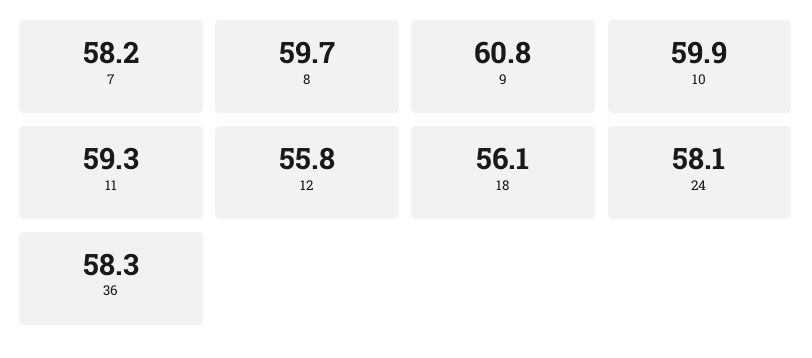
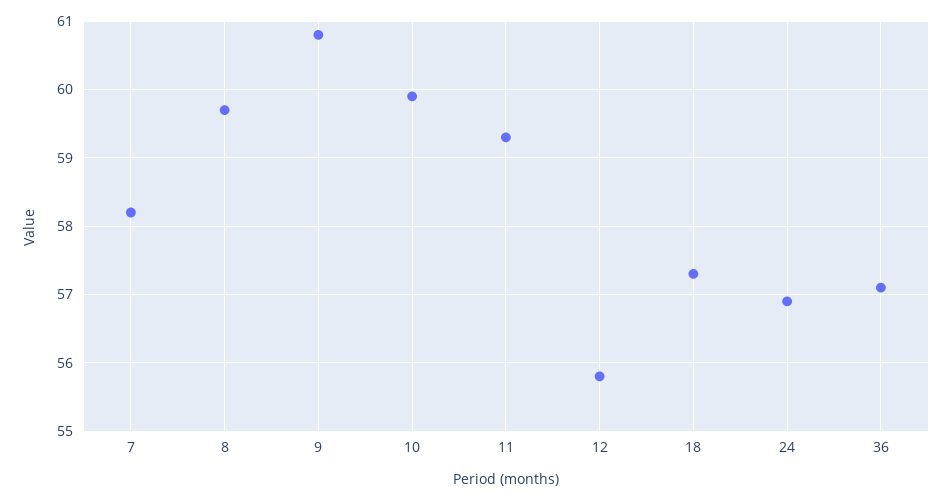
18: 56.1 -> 57.3
24: 58.1 -> 56.9
36: 58.3 -> 57.1

